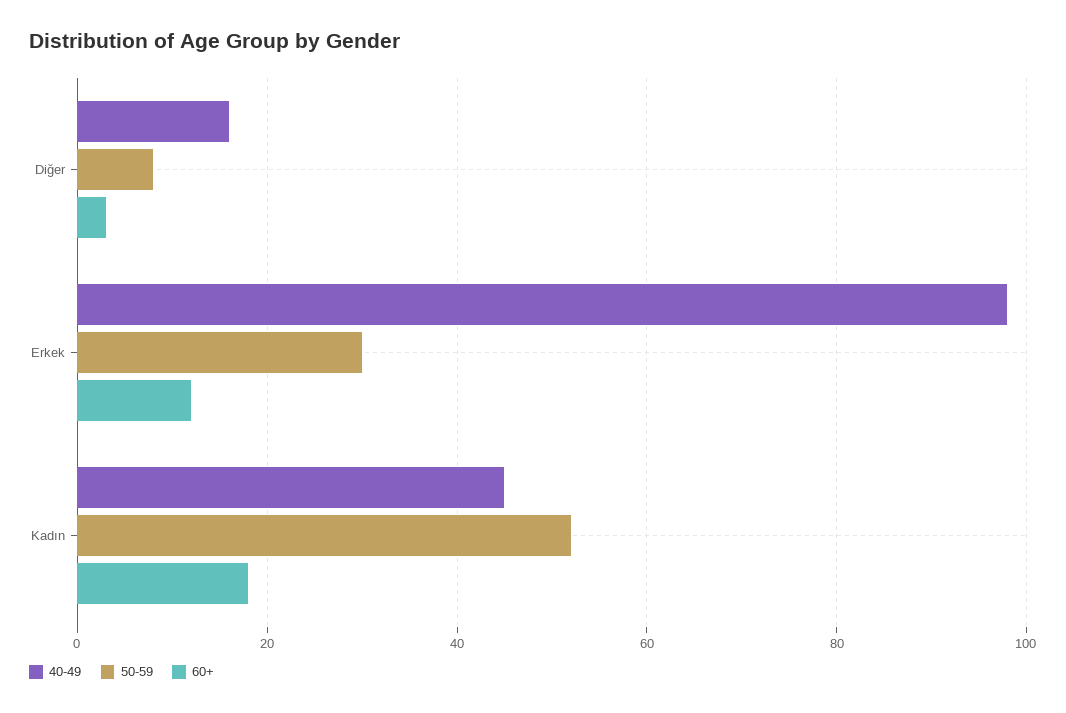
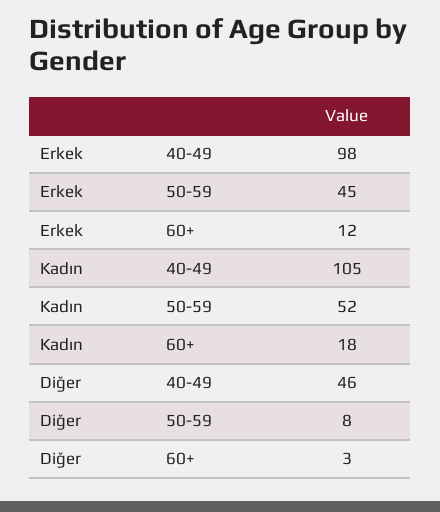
40-49, Diğer: 15 -> 46
50-59, Erkek: 30 -> 45
40-49, Kadın: 45 -> 105

